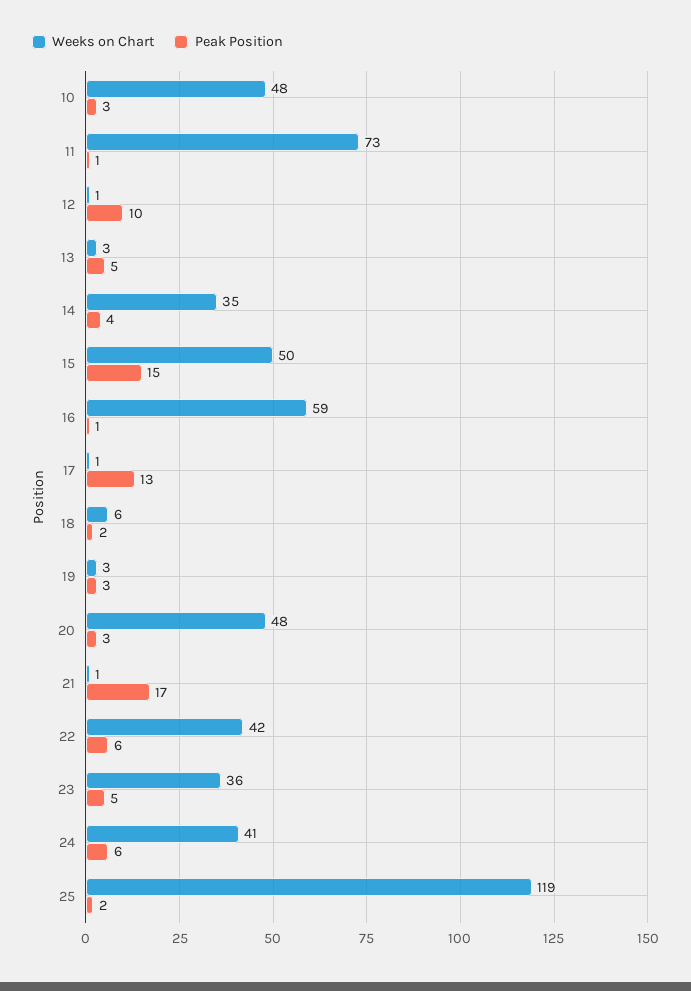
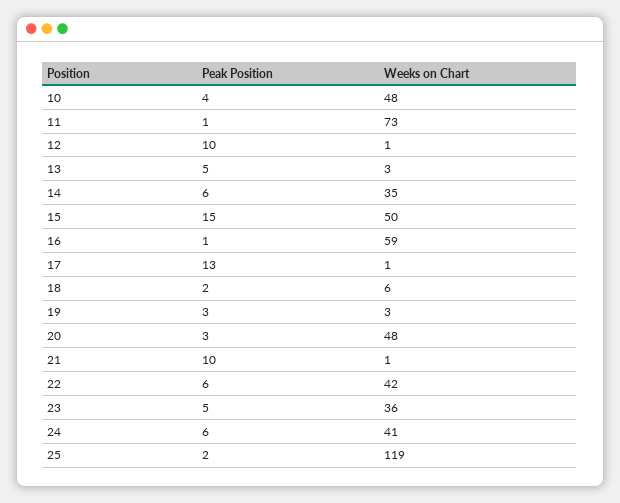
Peak Position, 10: 3 -> 4
Peak Position, 14: 4 -> 6
Peak Position, 21: 17 -> 10

